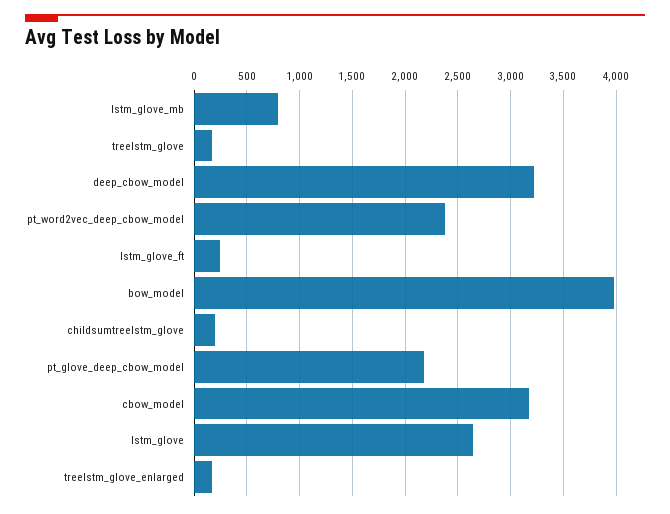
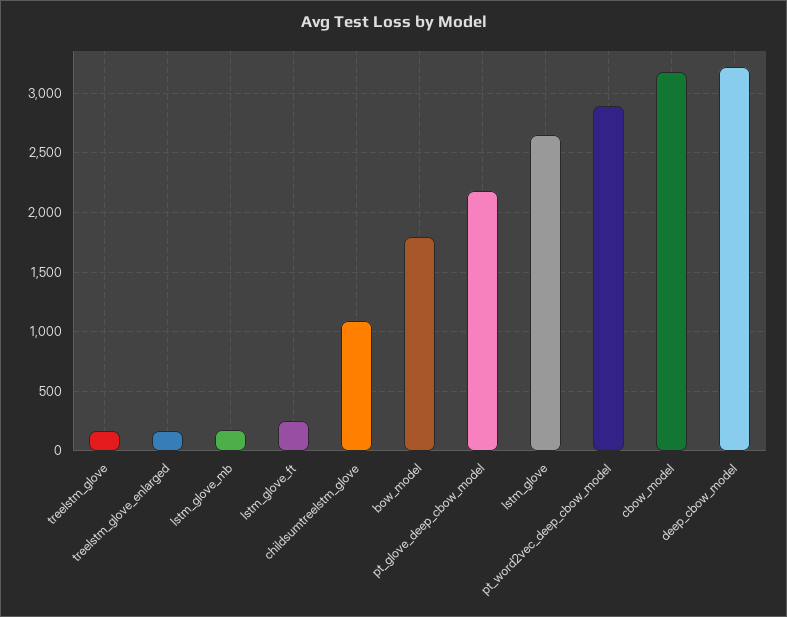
lstm_glove_mb: 800 -> 200
pt_word2vec_deep_cbow_model: 2400 -> 2900
bow_model: 4000 -> 1800
childsumtreelstm_glove: 200 -> 1100

